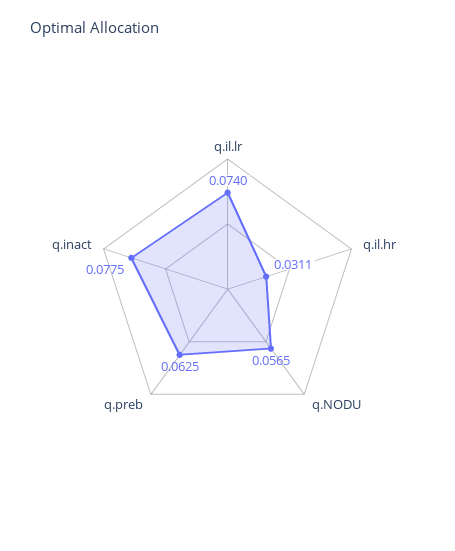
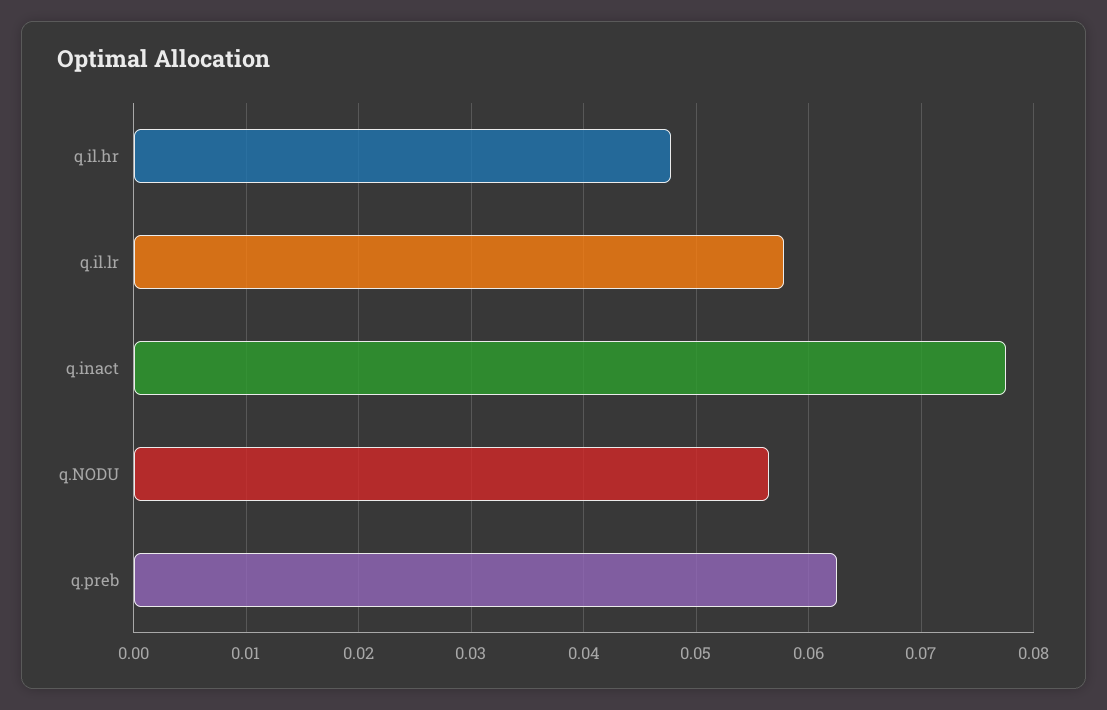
q.il.lr: 0.074 -> 0.058
q.il.hr: 0.0311 -> 0.048

